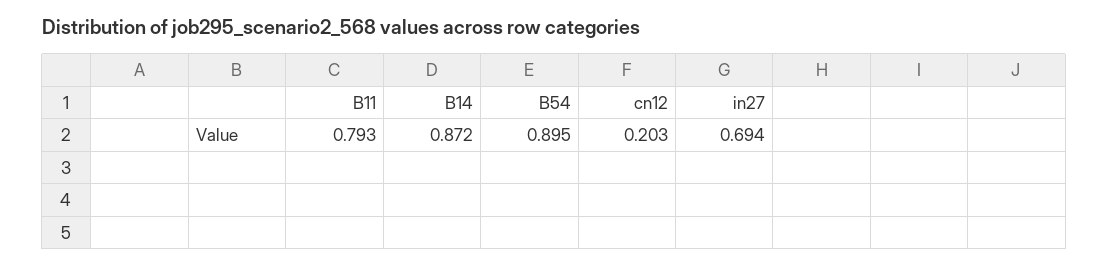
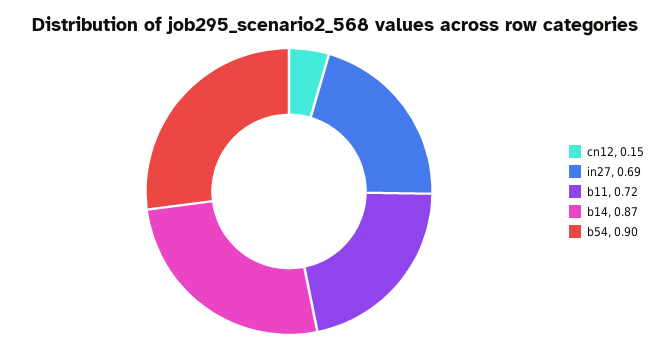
B11: 0.793 -> 0.72
cn12: 0.203 -> 0.15

